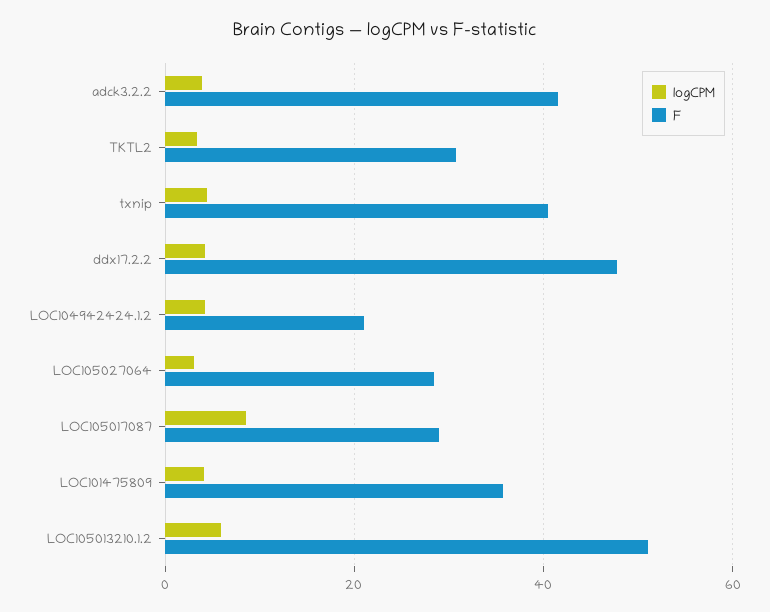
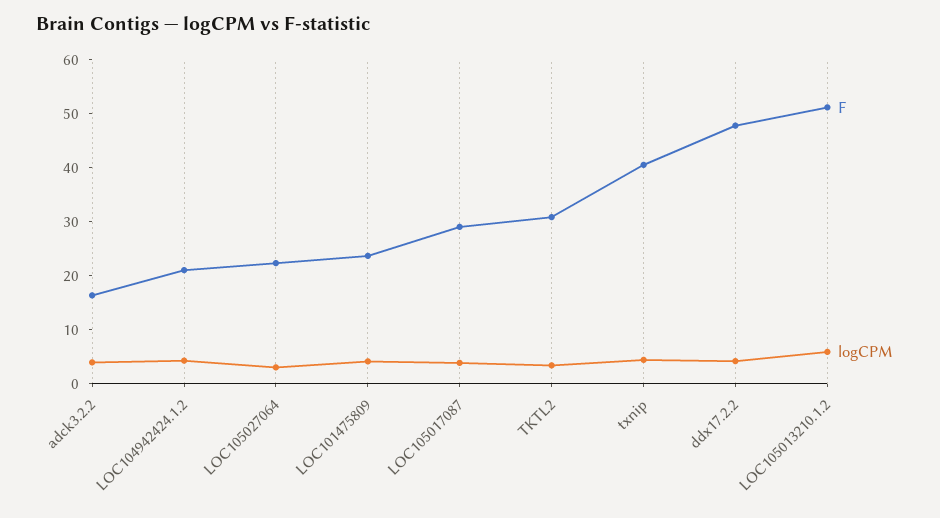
F, adck3.2.2: 42 -> 16
F, LOC105027064: 28 -> 22
logCPM, LOC105017087: 8 -> 4
F, LOC101475809: 36 -> 24

